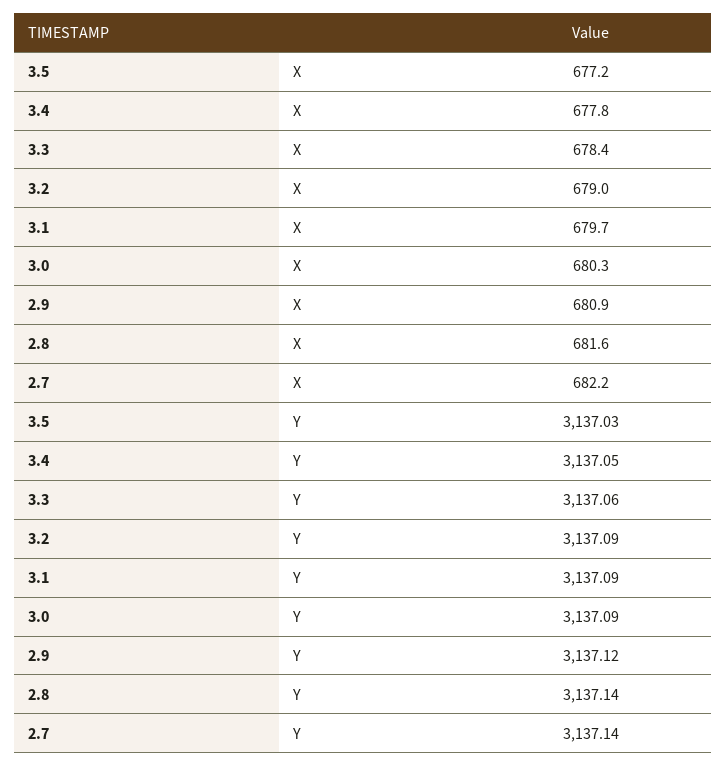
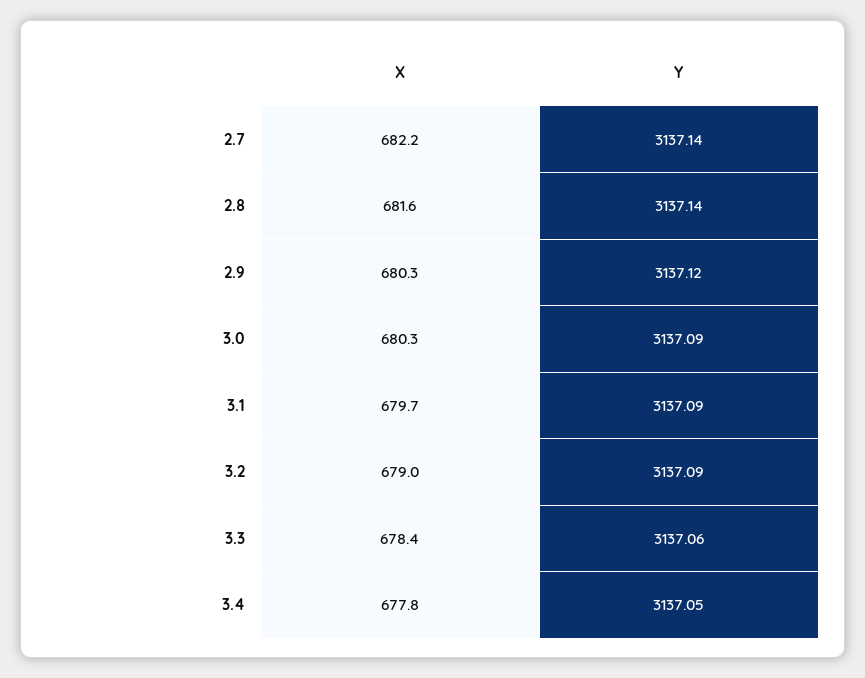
3.5, X: 677.2 -> none
2.9, X: 680.9 -> 680.3
3.5, Y: 3137.03 -> none

